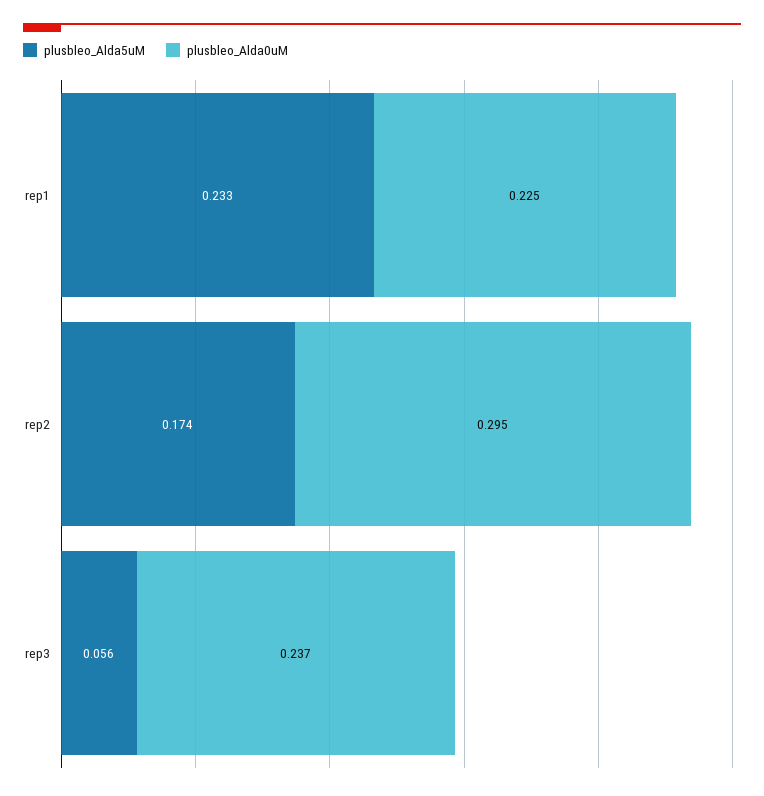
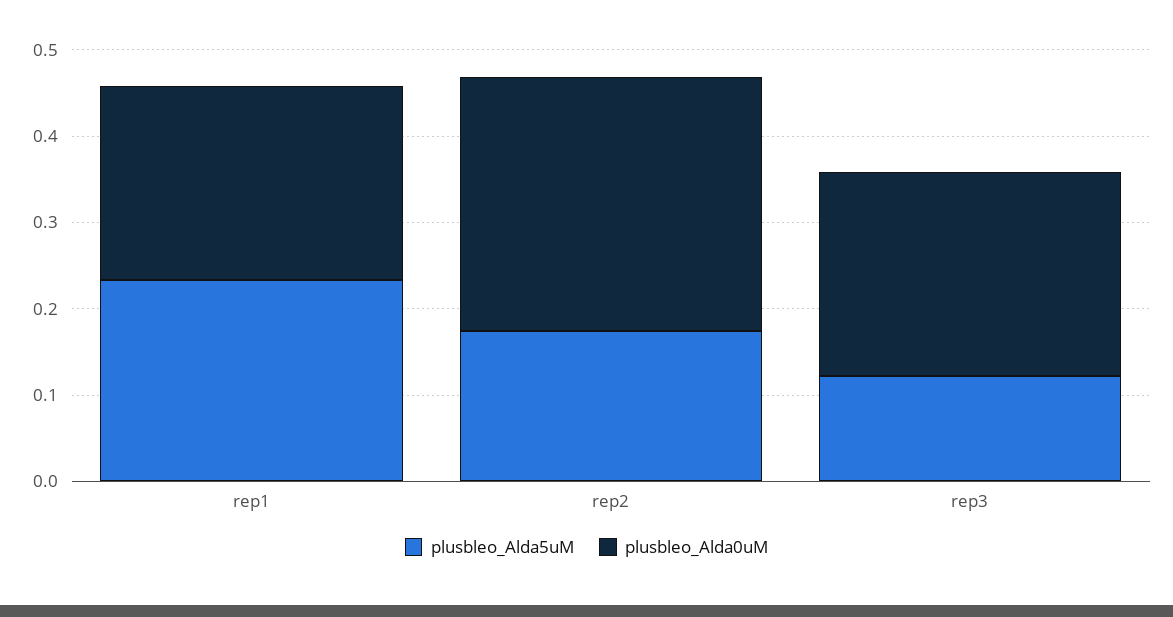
plusbleo_Alda5uM, rep3: 0.056 -> 0.12

